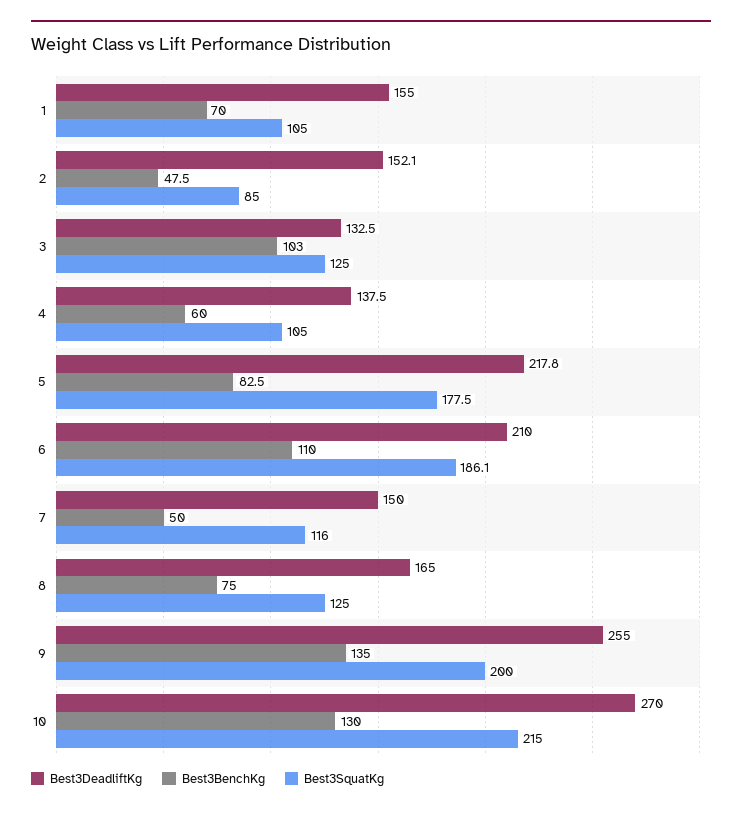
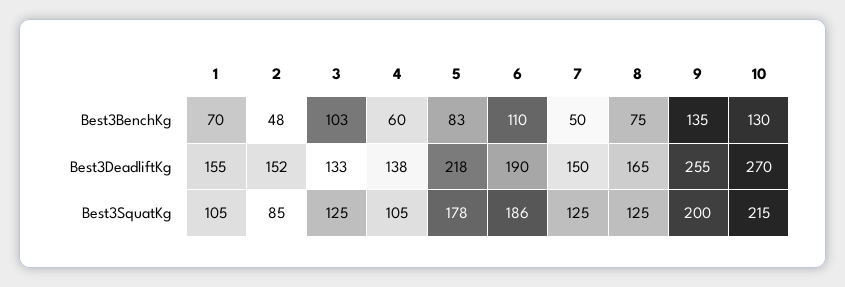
Best3DeadliftKg, 6: 210 -> 190
Best3SquatKg, 7: 116 -> 125

